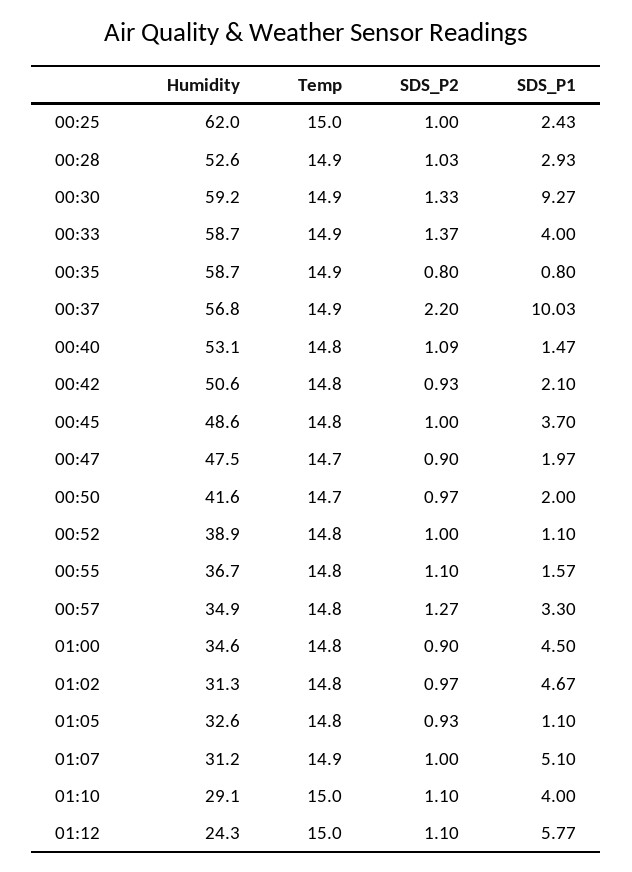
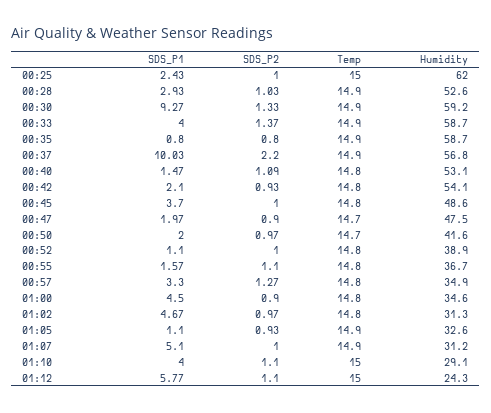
Humidity, 00:42: 50.6 -> 54.1
Temp, 01:05: 14.8 -> 14.9

